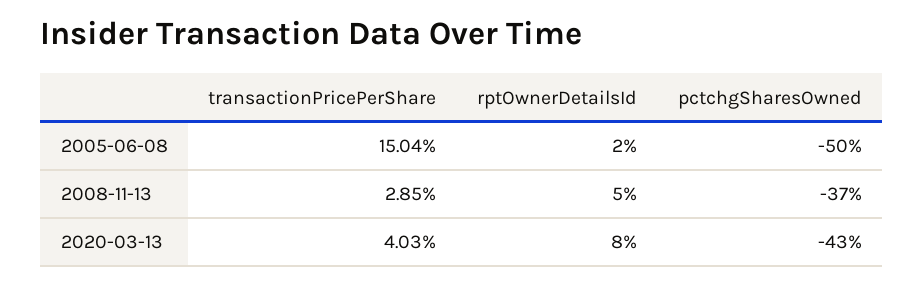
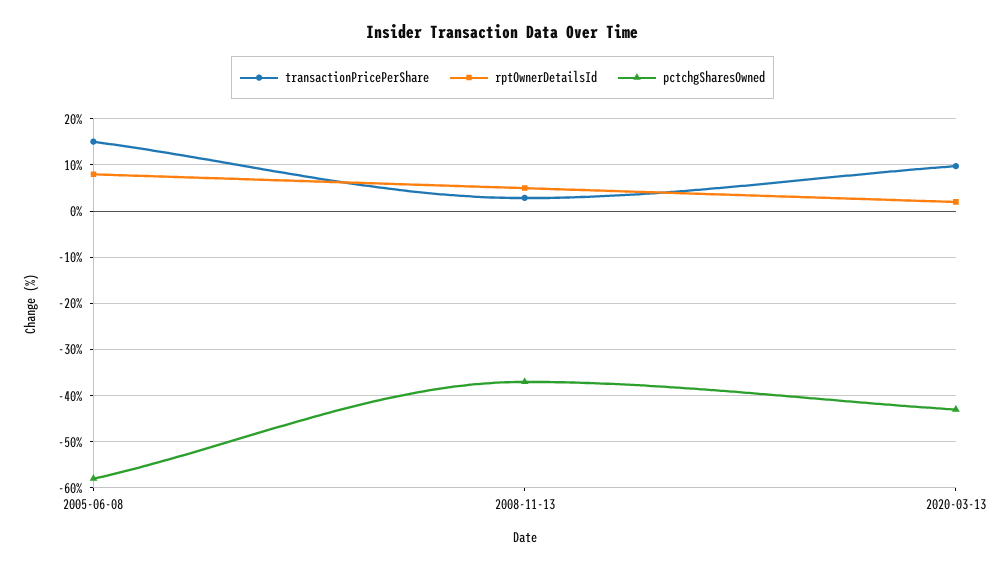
rptOwnerDetailsId, 2005-06-08: 2 -> 8
pctchgSharesOwned, 2005-06-08: -50 -> -58
transactionPricePerShare, 2020-03-13: 4.03 -> 10
rptOwnerDetailsId, 2020-03-13: 8 -> 2

